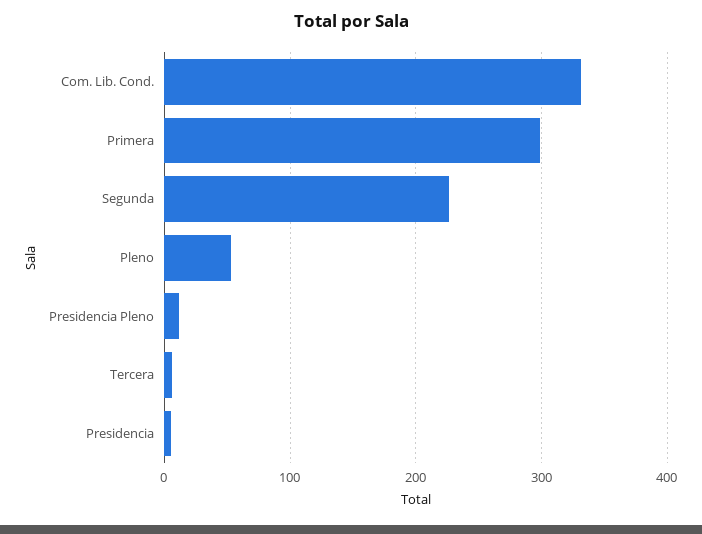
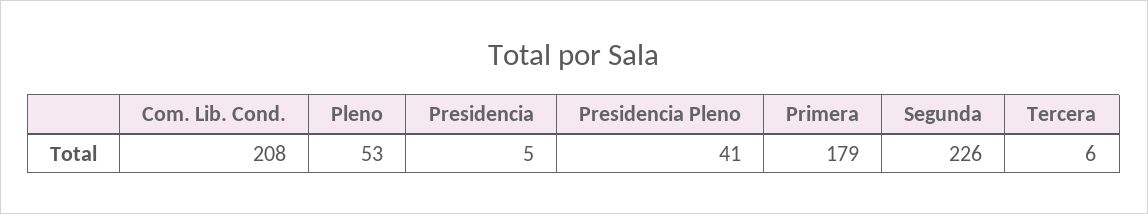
Com. Lib. Cond.: 330 -> 208
Primera: 300 -> 179
Presidencia Pleno: 10 -> 41

